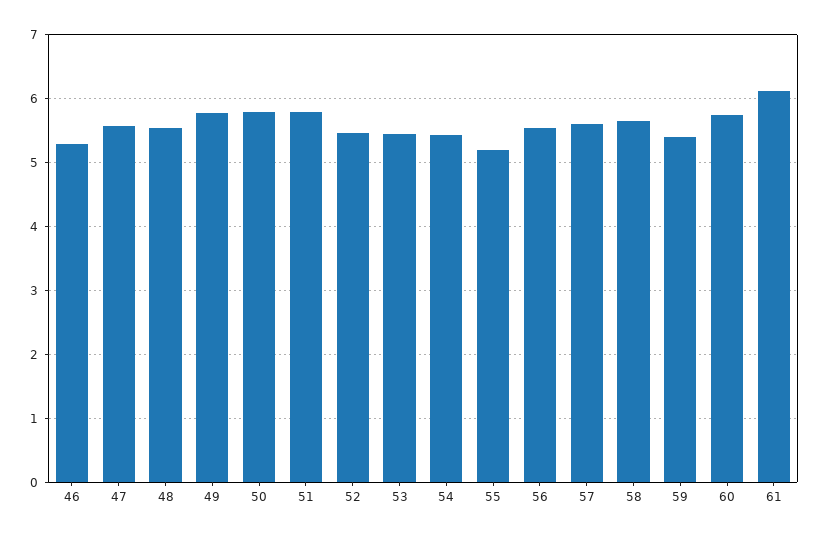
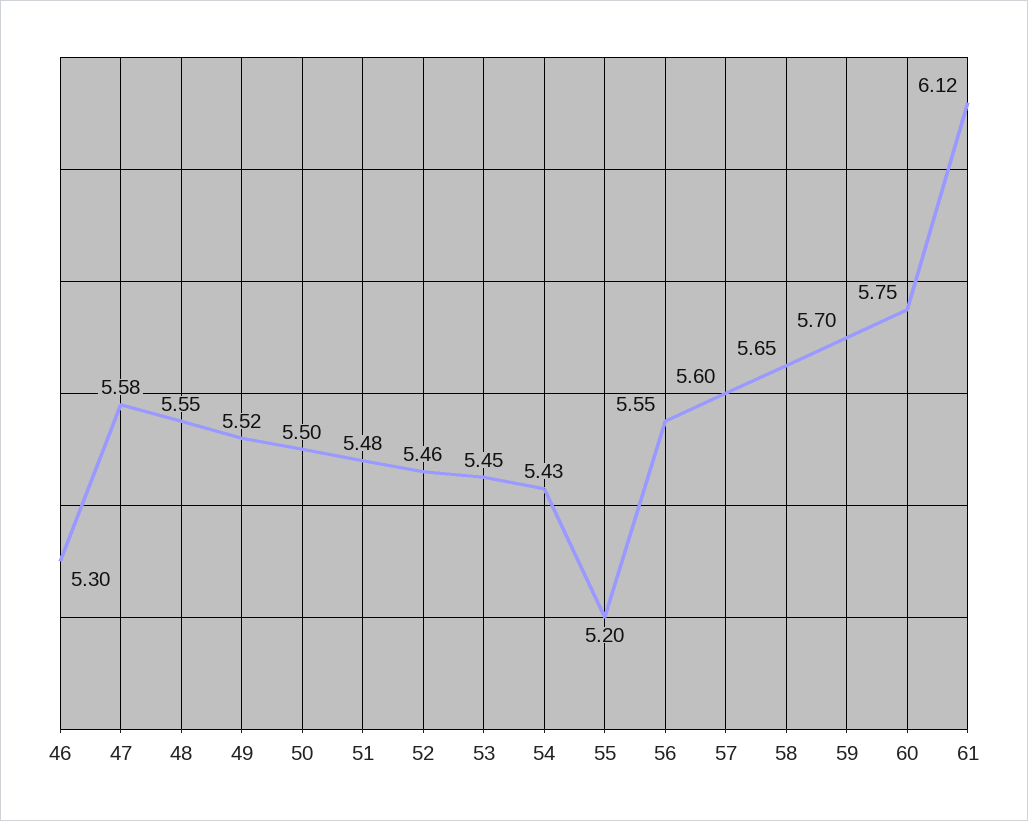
49: 5.8 -> 5.52
50: 5.8 -> 5.5
51: 5.8 -> 5.48
59: 5.4 -> 5.7

